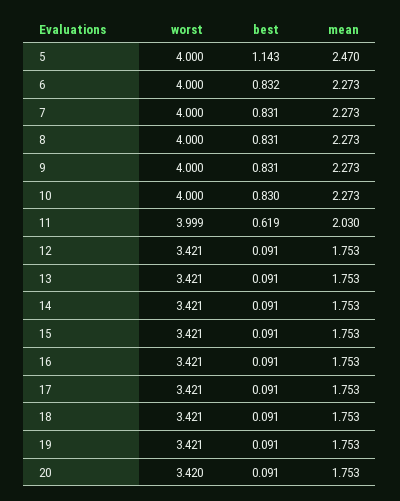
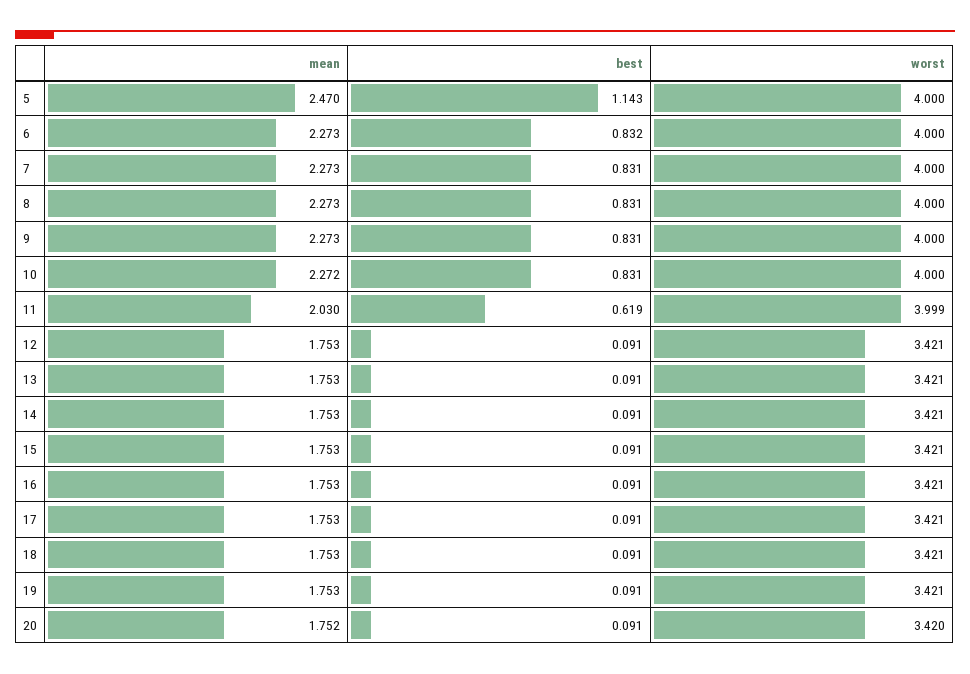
best, 10: 0.83 -> 0.831
mean, 10: 2.273 -> 2.272
mean, 20: 1.753 -> 1.752

